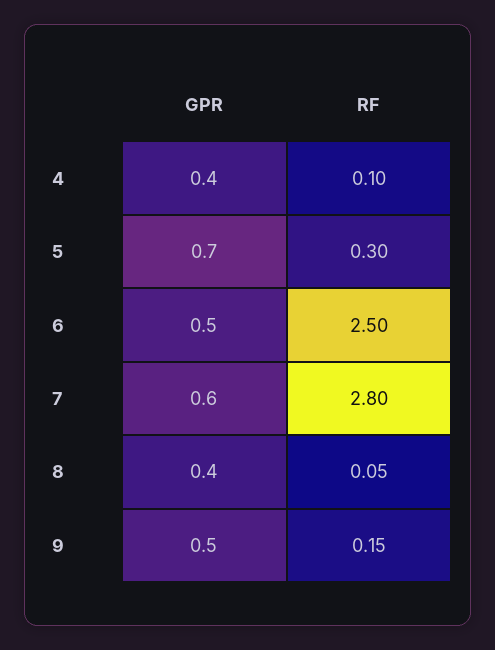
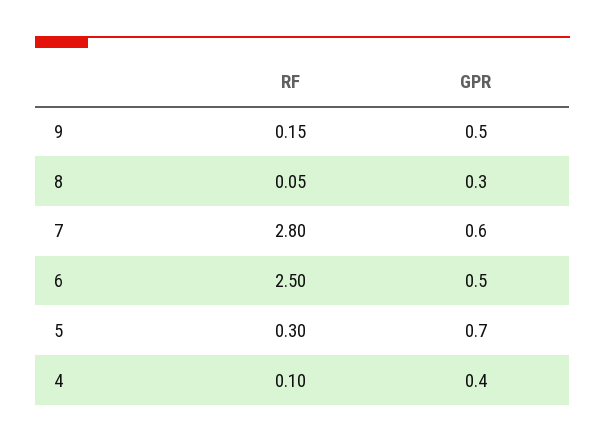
GPR, 8: 0.4 -> 0.3

